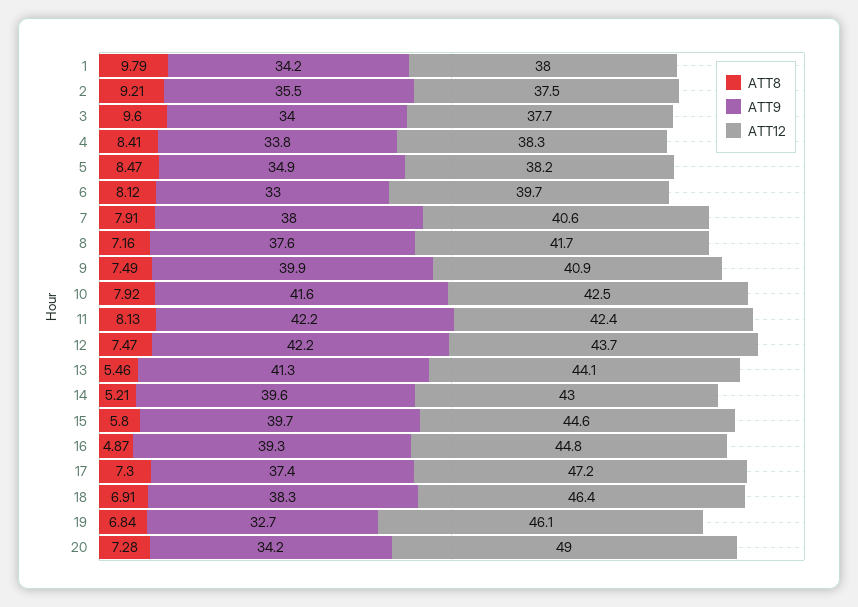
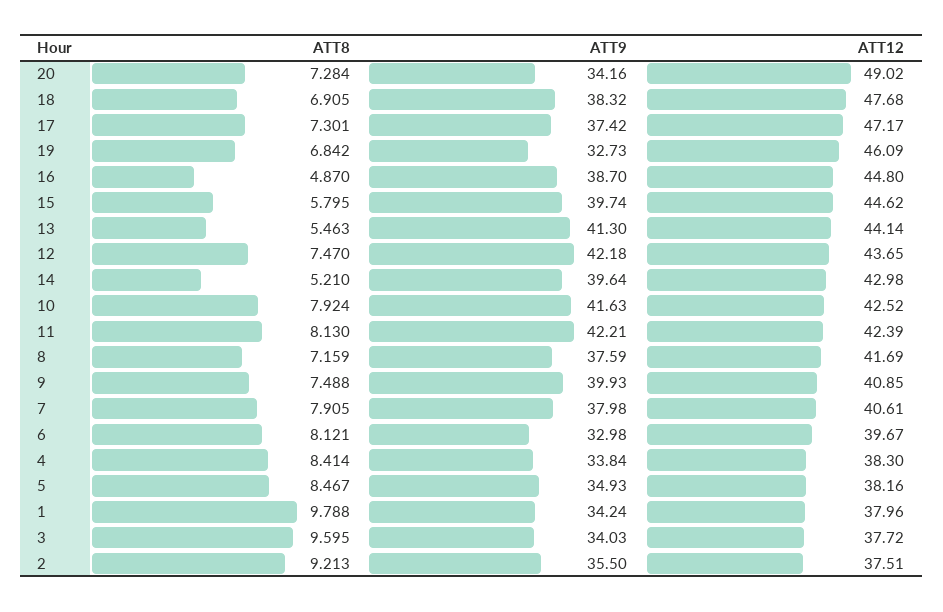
ATT9, 16: 39.3 -> 38.7
ATT12, 18: 46.4 -> 47.68

